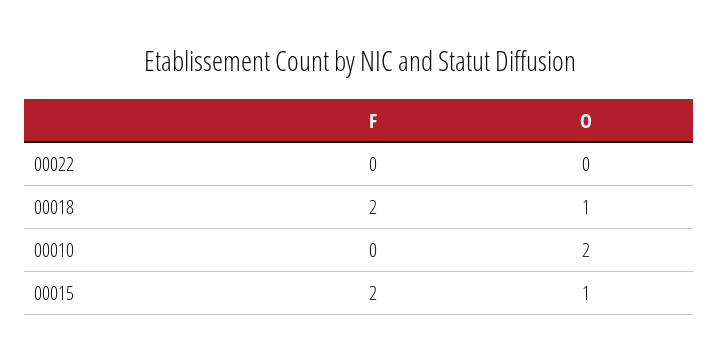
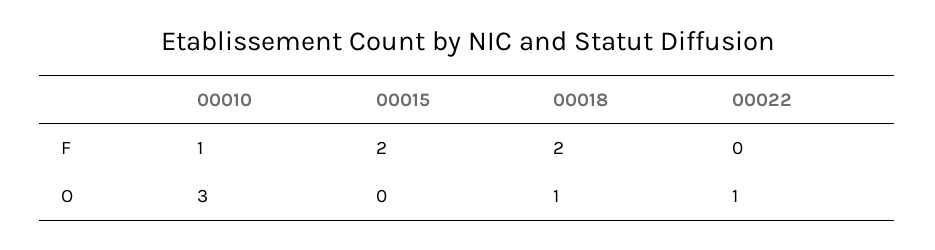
O, 00022: 0 -> 1
F, 00010: 0 -> 1
O, 00010: 2 -> 3
O, 00015: 1 -> 0

